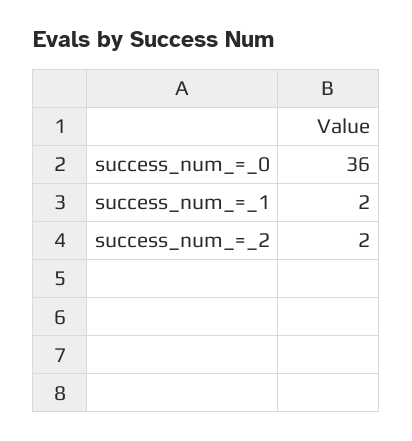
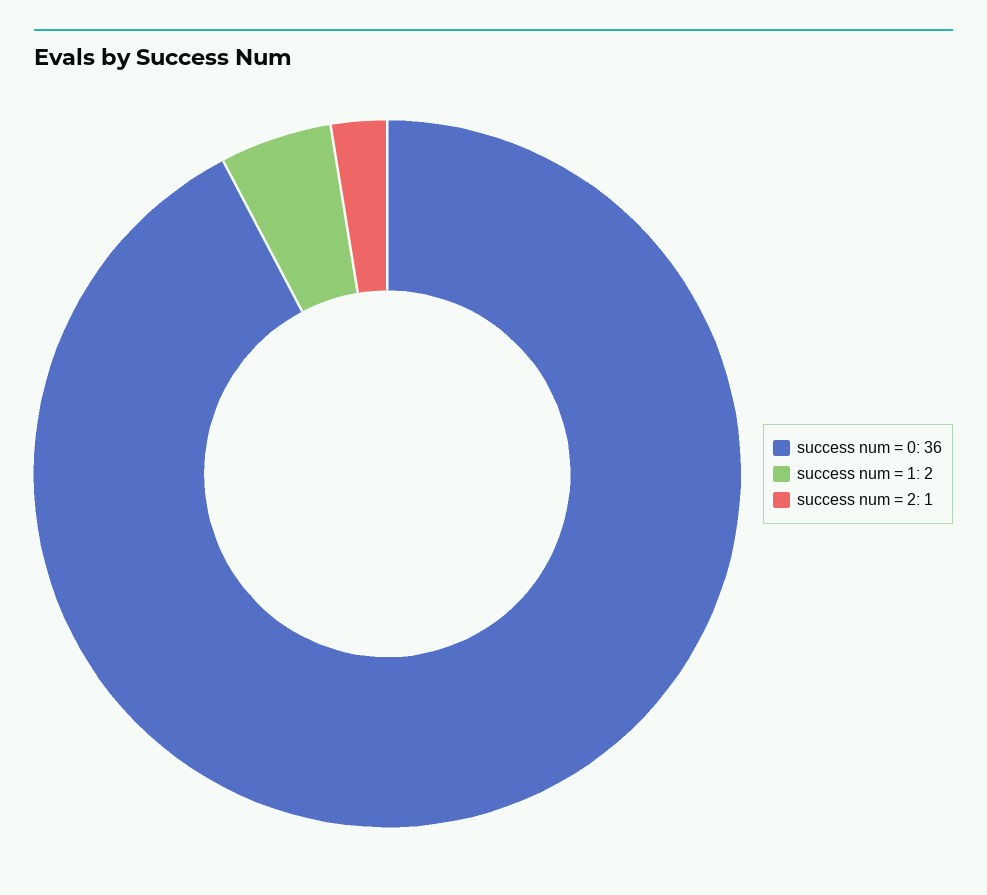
success_num_=_2: 2 -> 1

